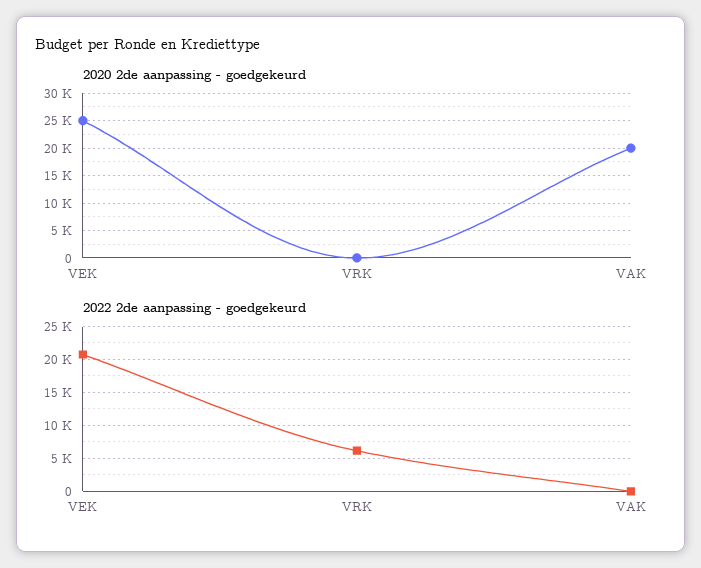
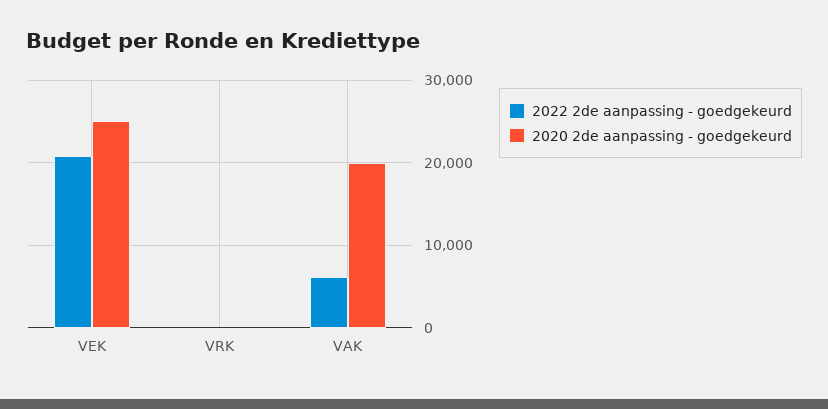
2022 2de aanpassing - goedgekeurd, VRK: 6000 -> 0
2022 2de aanpassing - goedgekeurd, VAK: 0 -> 6000

